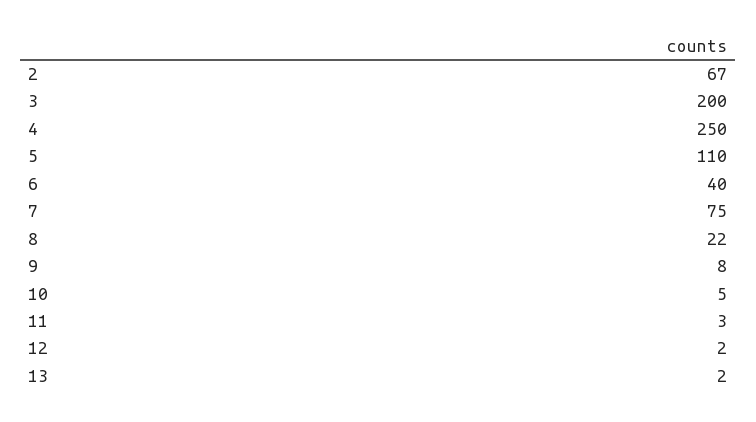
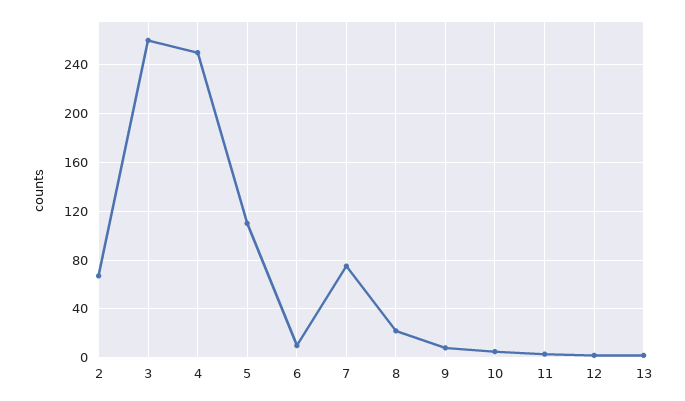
3: 200 -> 260
6: 40 -> 10

